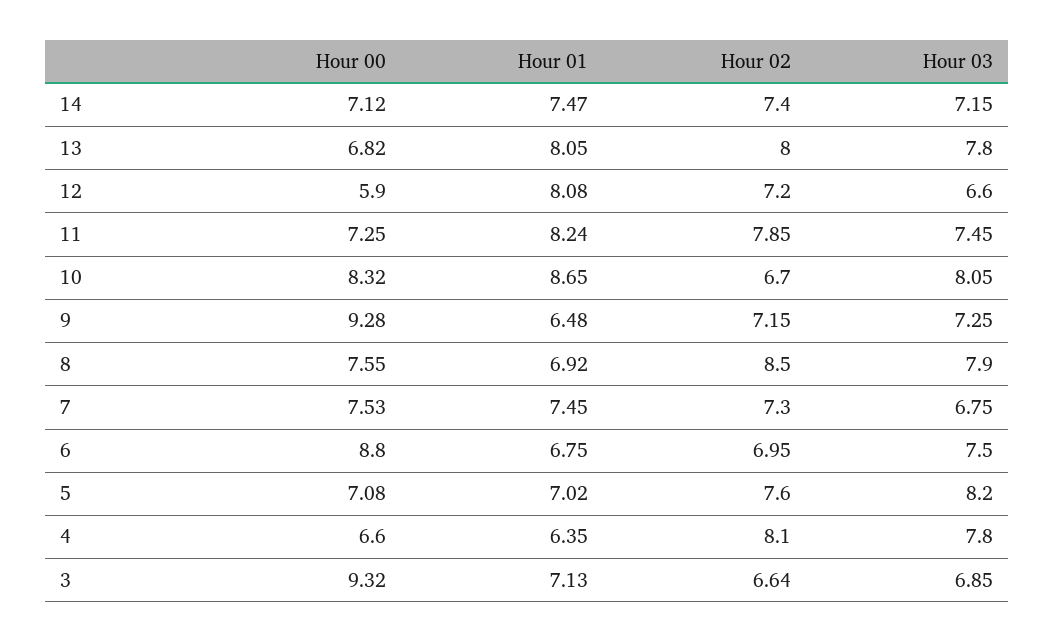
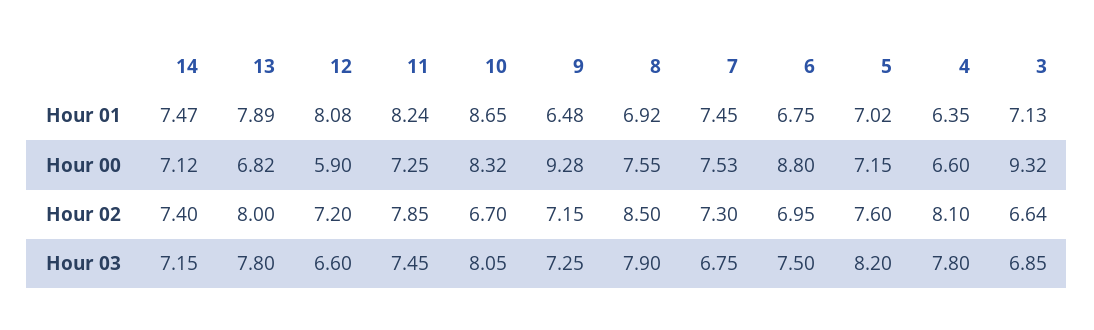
Hour 01, 13: 8.05 -> 7.89
Hour 00, 5: 7.08 -> 7.15

